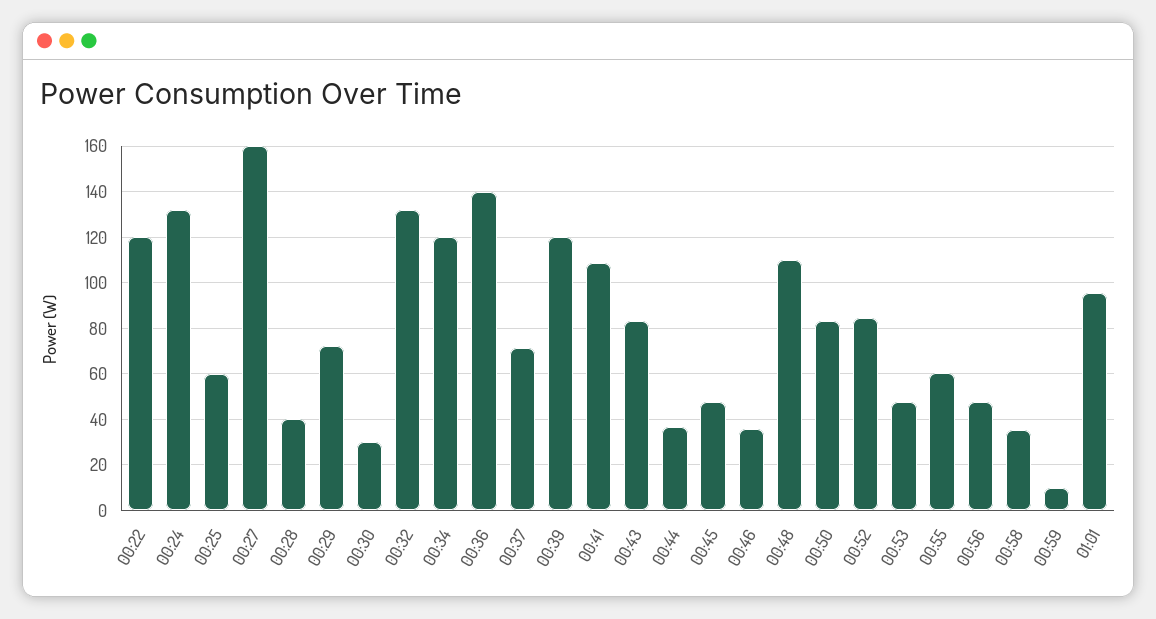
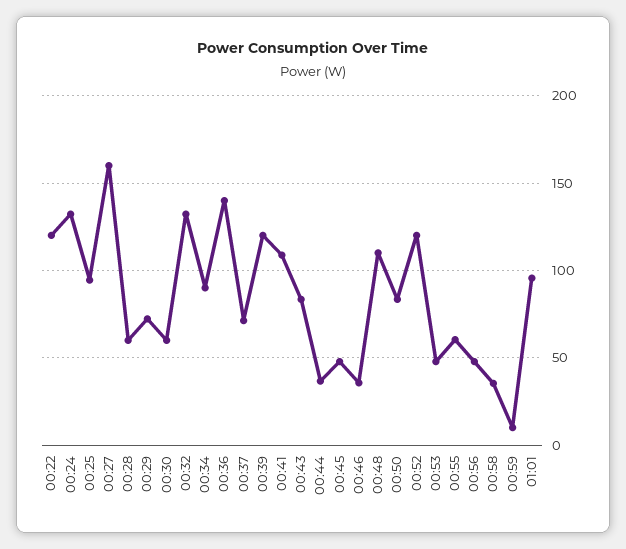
00:25: 60 -> 95
00:28: 40 -> 60
00:30: 30 -> 60
00:34: 120 -> 90
00:52: 85 -> 120

